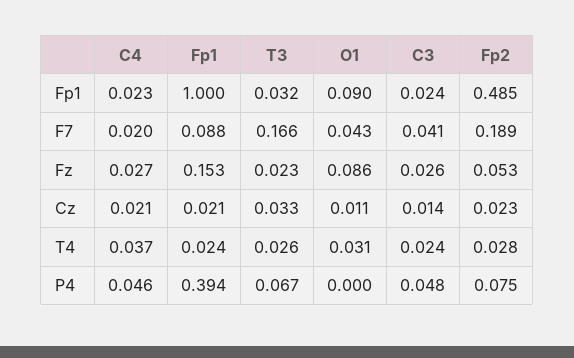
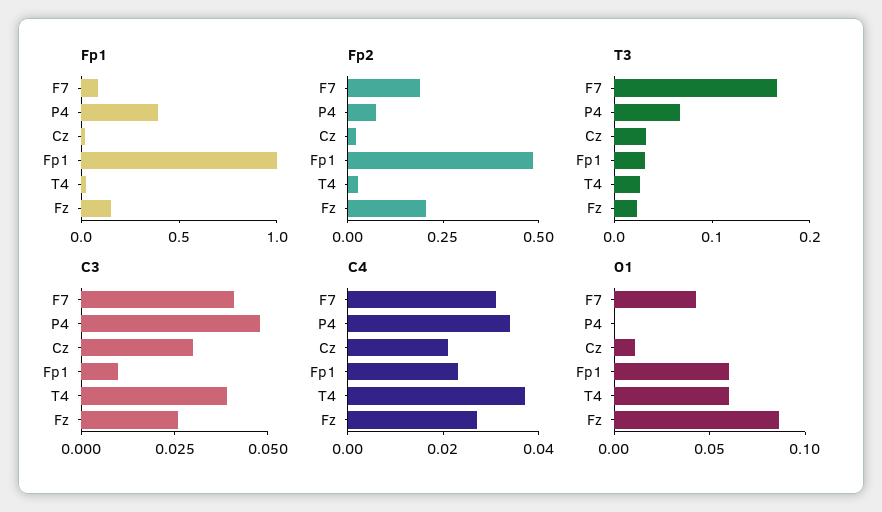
O1, Fp1: 0.09 -> 0.06
C3, Fp1: 0.024 -> 0.01
C4, F7: 0.02 -> 0.03
Fp2, Fz: 0.053 -> 0.2
C3, Cz: 0.014 -> 0.03
O1, T4: 0.031 -> 0.06
C3, T4: 0.024 -> 0.04
C4, P4: 0.046 -> 0.035

